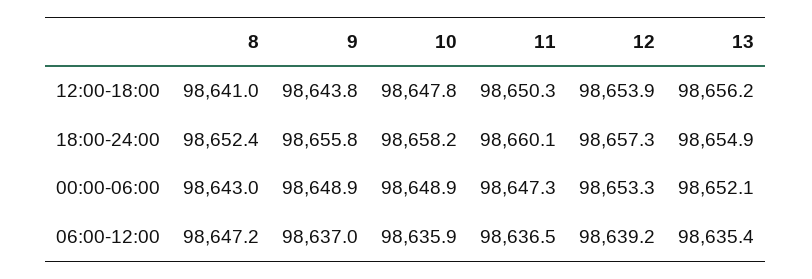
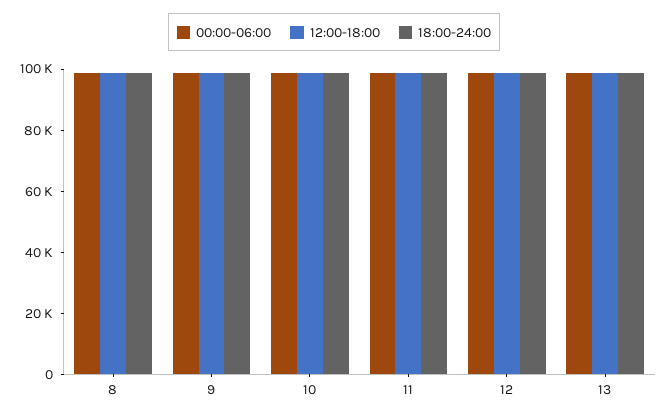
06:00-12:00, 8: 98647.2 -> none
06:00-12:00, 9: 98637 -> none
06:00-12:00, 10: 98635.9 -> none
06:00-12:00, 11: 98636.5 -> none
06:00-12:00, 12: 98639.2 -> none
06:00-12:00, 13: 98635.4 -> none

